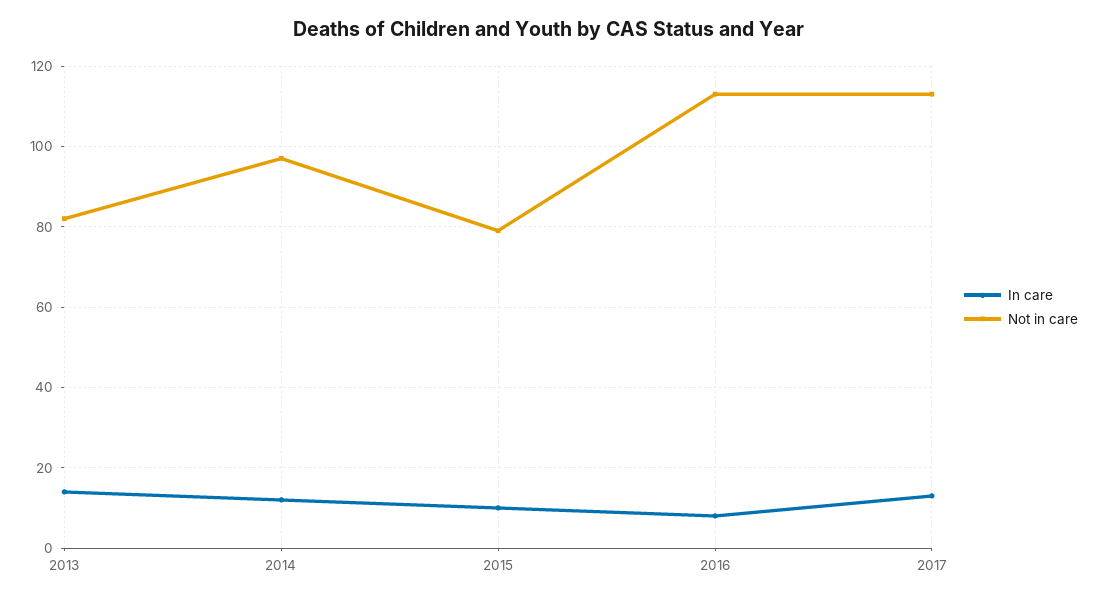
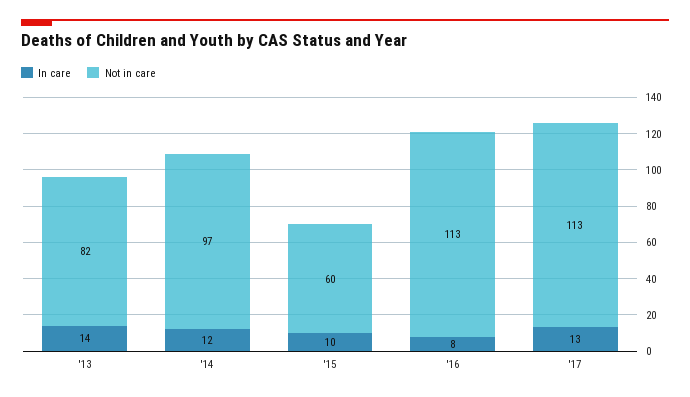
Not in care, 2015: 80 -> 60

